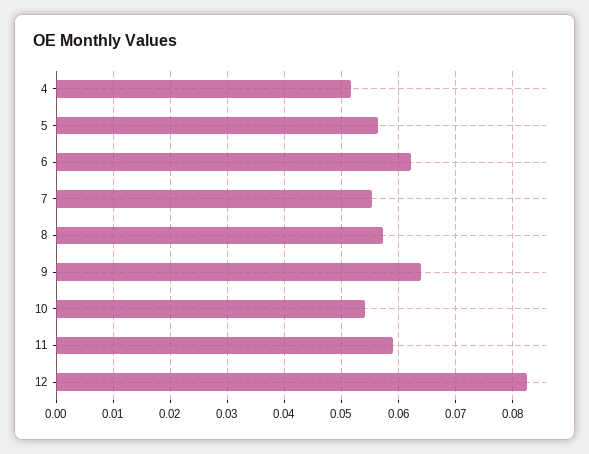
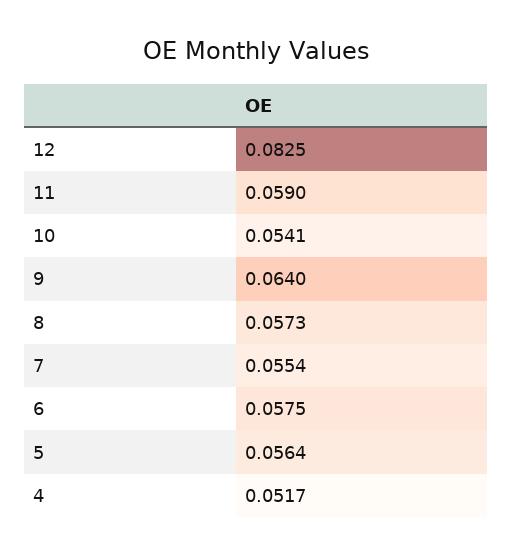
6: 0.062 -> 0.0575

